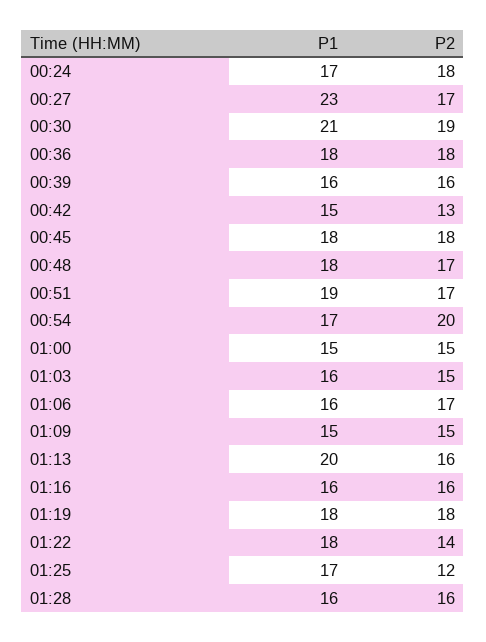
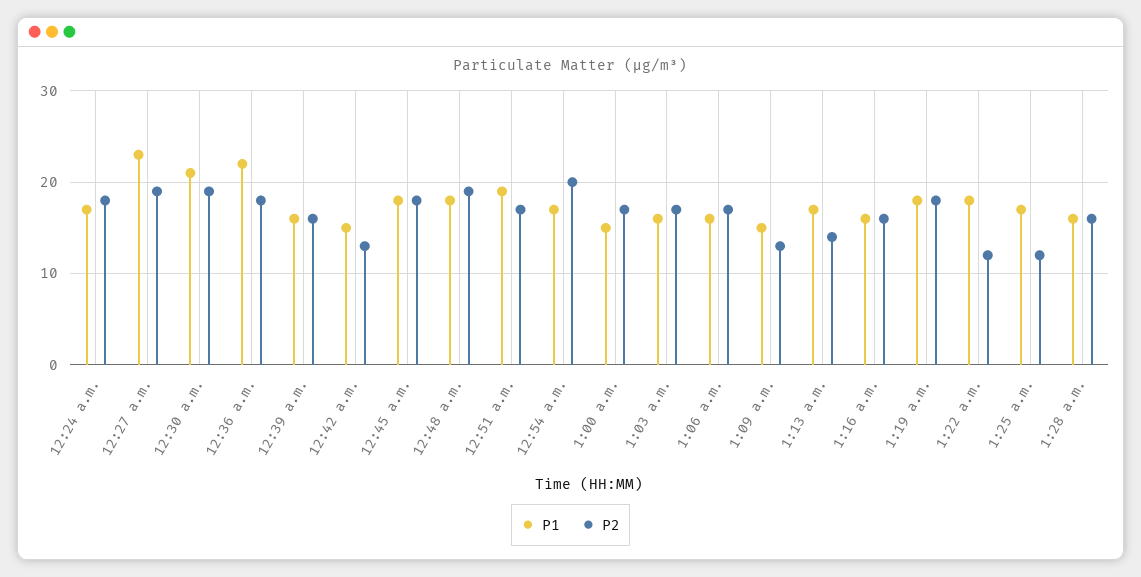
P2, 00:27: 17 -> 19
P1, 00:36: 18 -> 22
P2, 00:48: 17 -> 19
P2, 01:00: 15 -> 17
P2, 01:03: 15 -> 17
P2, 01:09: 15 -> 13
P1, 01:13: 20 -> 17
P2, 01:13: 16 -> 14
P2, 01:22: 14 -> 12

